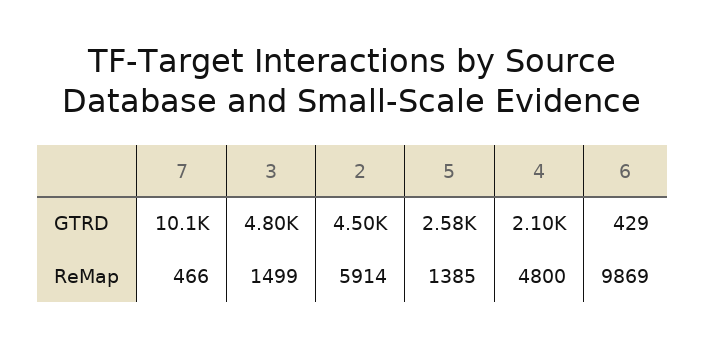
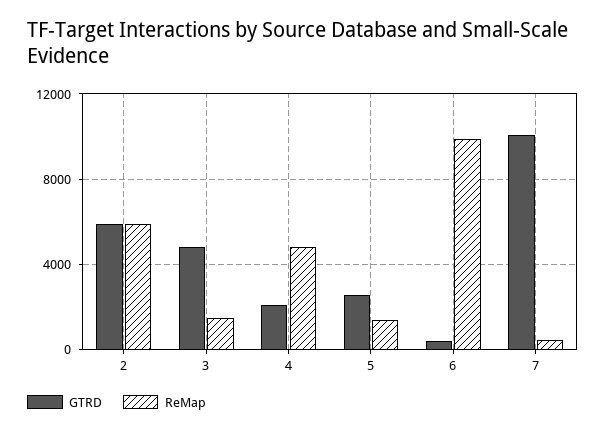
GTRD, 2: 4500 -> 6000

